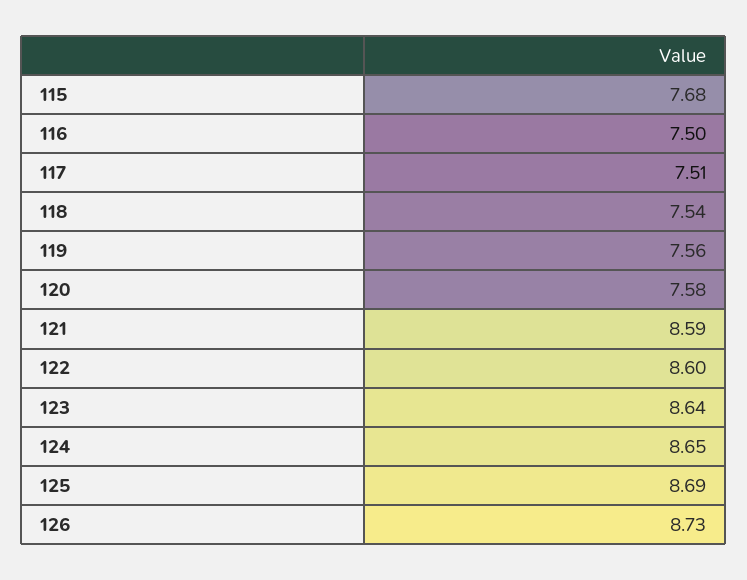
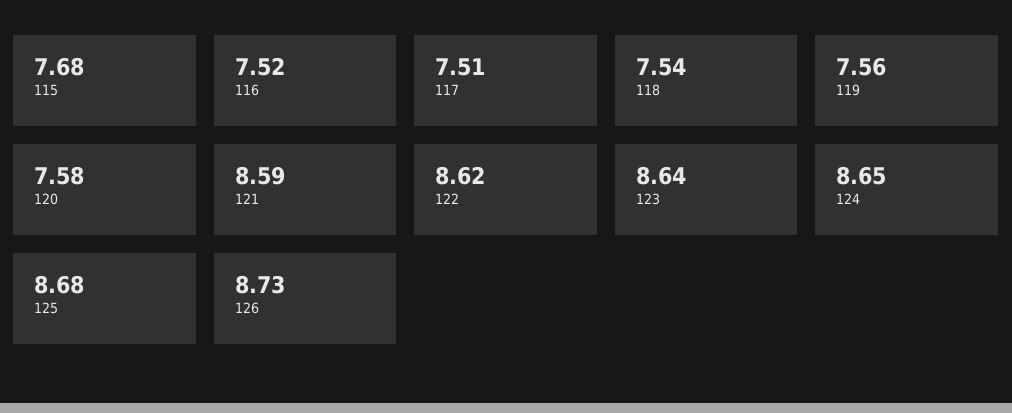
116: 7.5 -> 7.52
122: 8.6 -> 8.62
125: 8.69 -> 8.68

